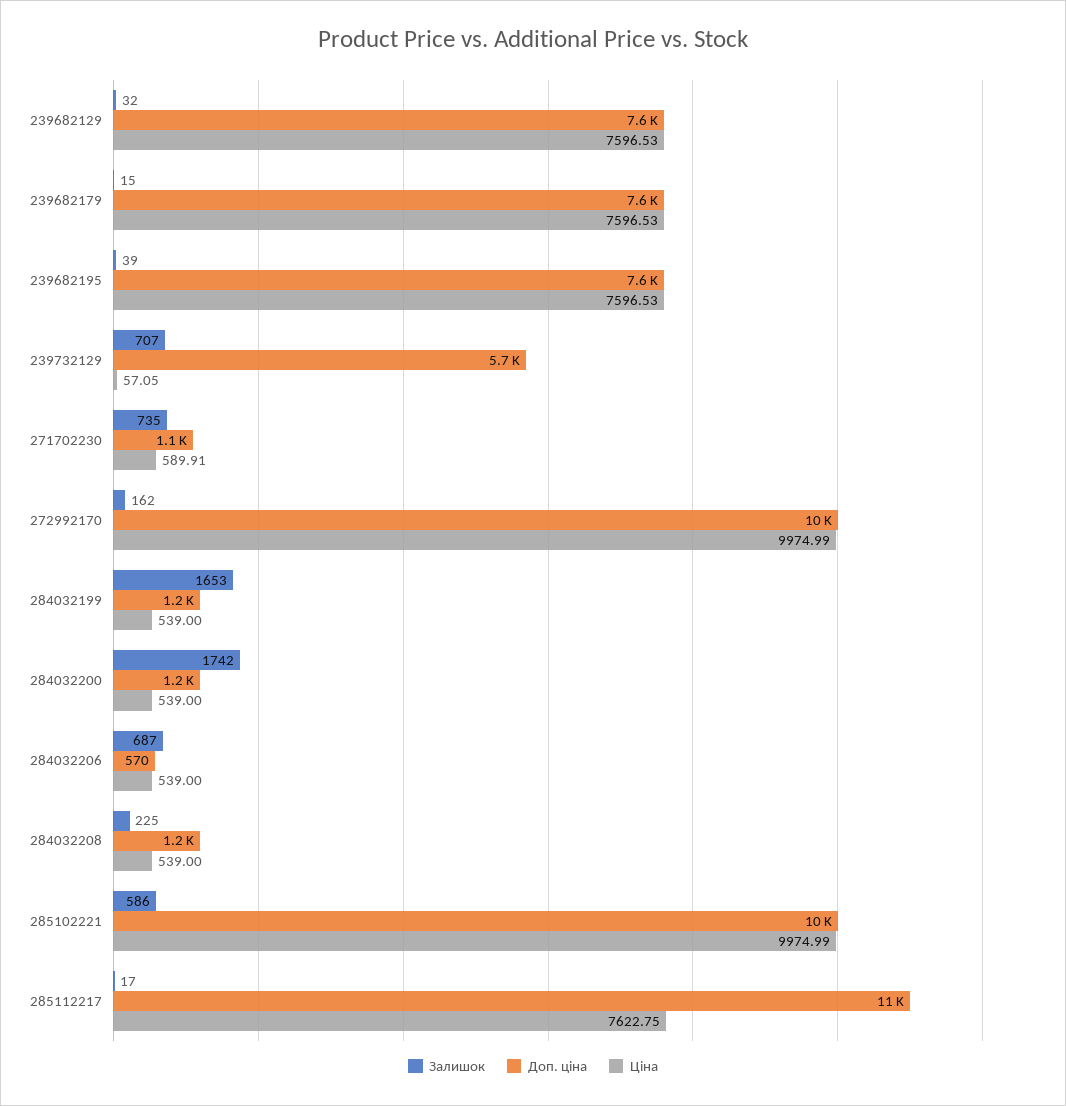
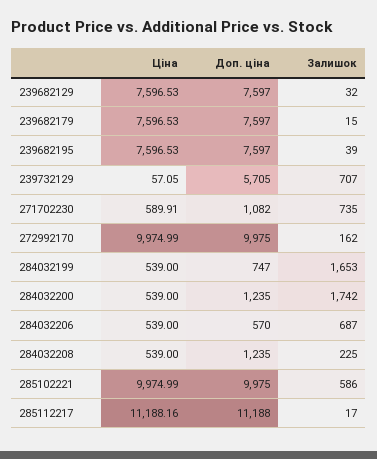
Доп. ціна, 284032199: 1200 -> 747
Ціна, 285112217: 7622.75 -> 11188.16

